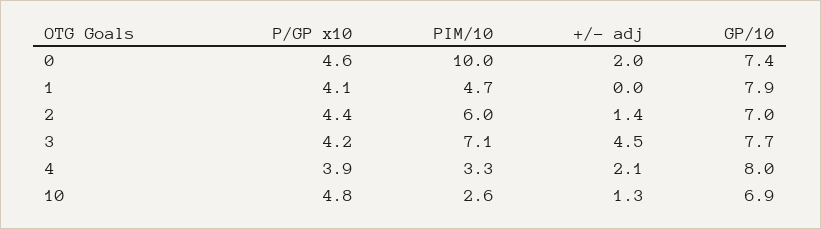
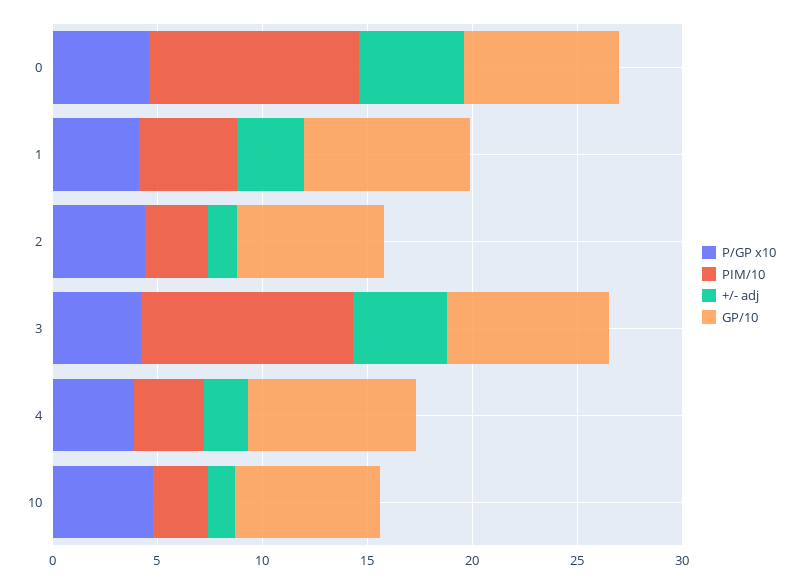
+/- adj, 0: 2 -> 5
+/- adj, 1: 0 -> 3
PIM/10, 2: 6 -> 3
PIM/10, 3: 7.1 -> 10

